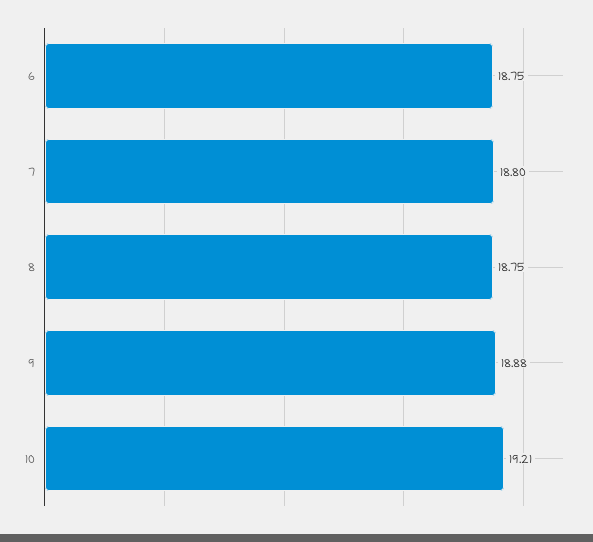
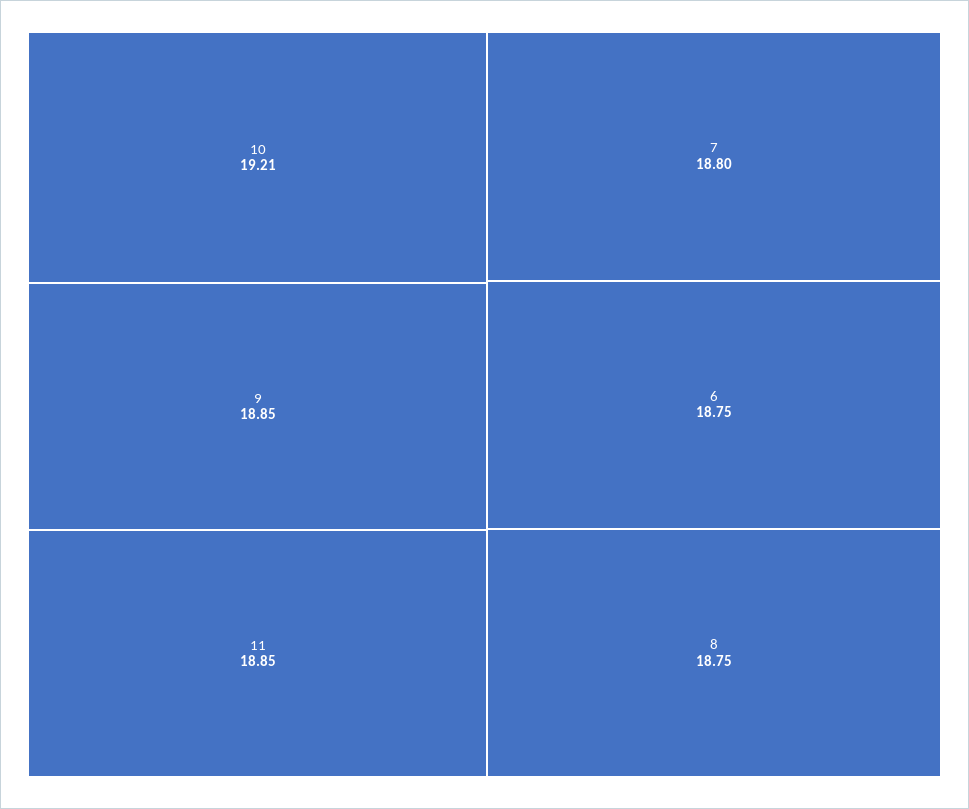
9: 18.88 -> 18.85
11: none -> 18.85

